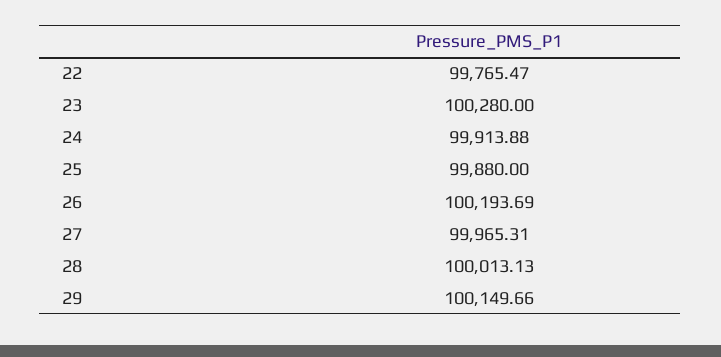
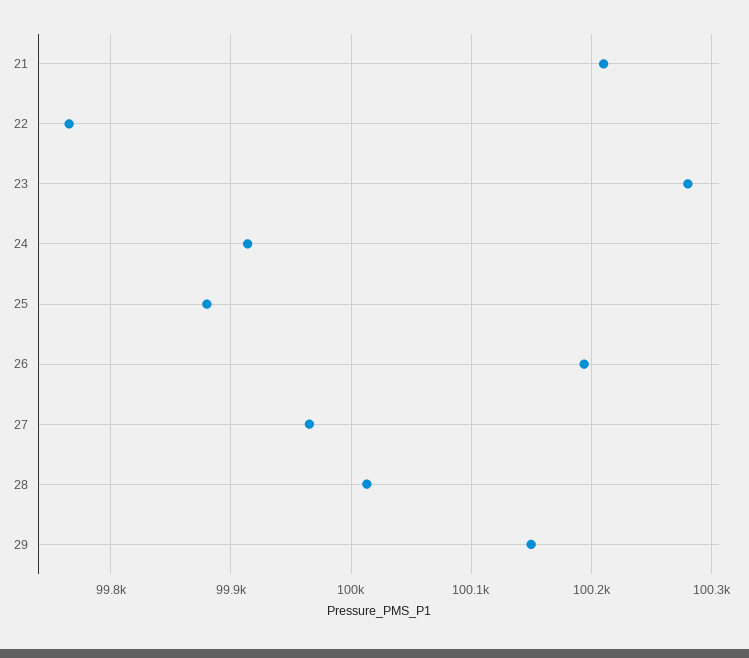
21: none -> 100210

